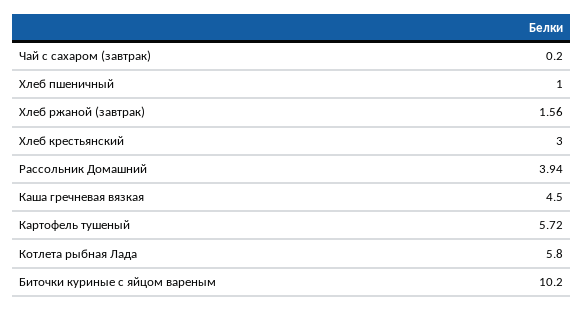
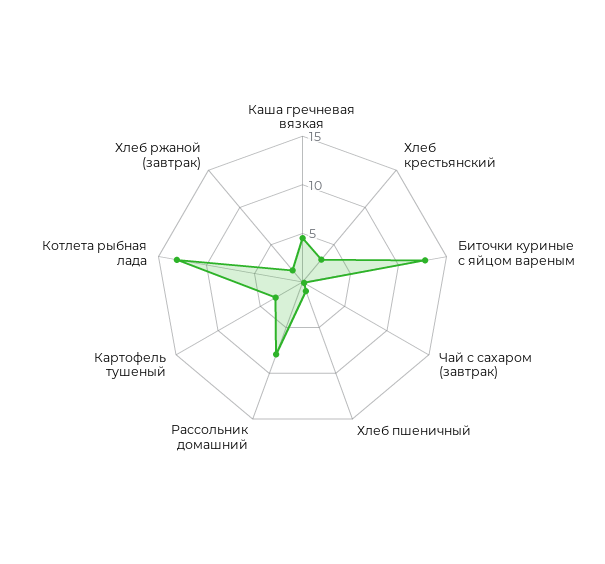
Рассольник Домашний: 3.94 -> 8
Картофель тушеный: 5.72 -> 3
Котлета рыбная Лада: 5.8 -> 13
Биточки куриные с яйцом вареным: 10.2 -> 13

